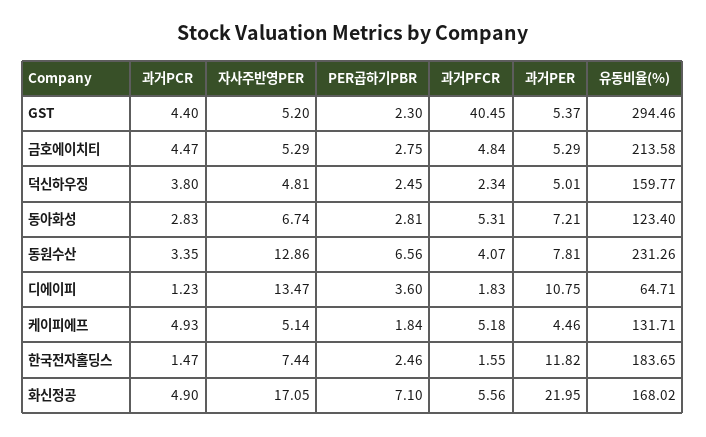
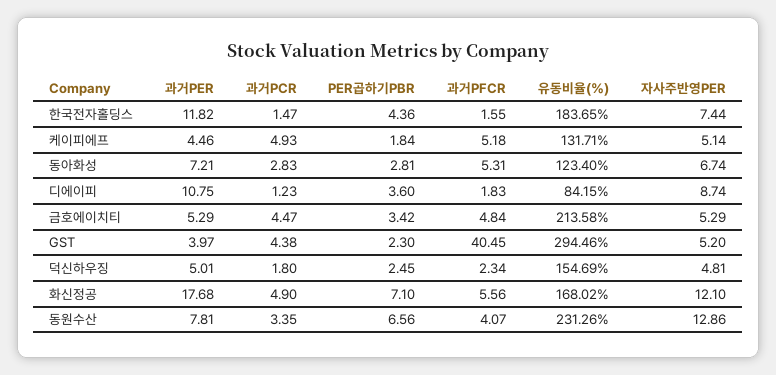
과거PCR, GST: 4.4 -> 4.38
과거PER, GST: 5.37 -> 3.97
PER곱하기PBR, 금호에이치티: 2.75 -> 3.42
과거PCR, 덕신하우징: 3.8 -> 1.8
유동비율(%), 덕신하우징: 159.77 -> 154.69
자사주반영PER, 디에이피: 13.47 -> 8.74
유동비율(%), 디에이피: 64.71 -> 84.15
PER곱하기PBR, 한국전자홀딩스: 2.46 -> 4.36
자사주반영PER, 화신정공: 17.05 -> 12.1
과거PER, 화신정공: 21.95 -> 17.68

